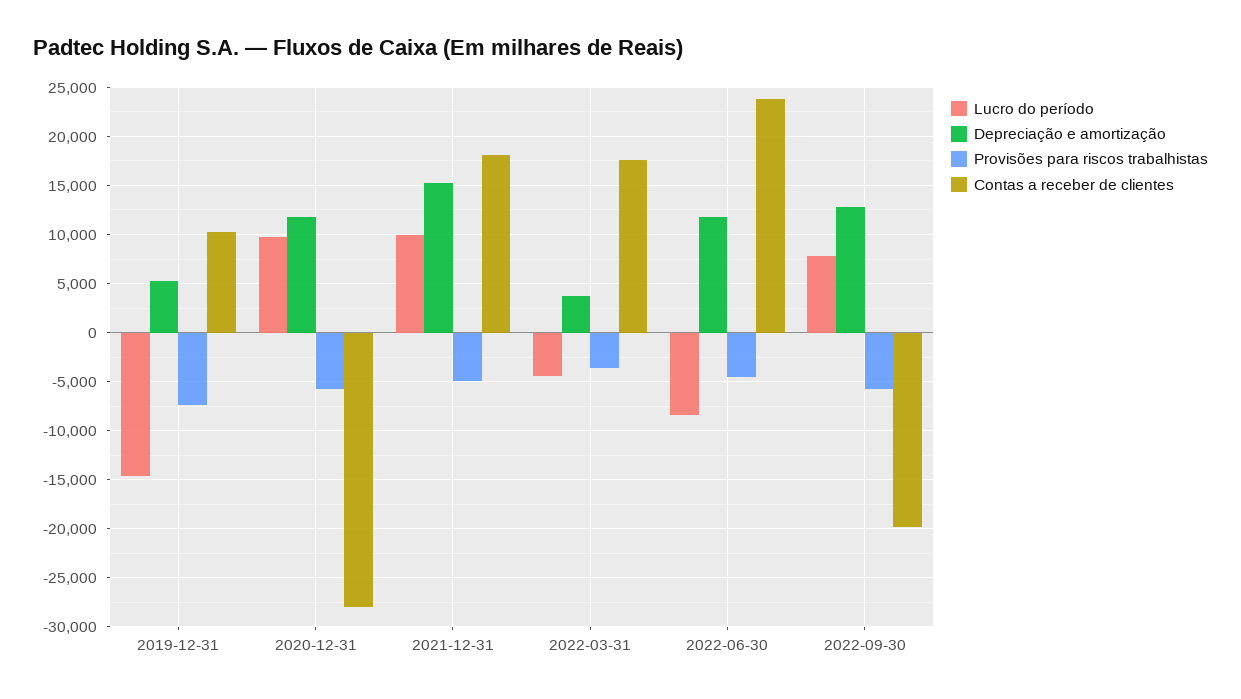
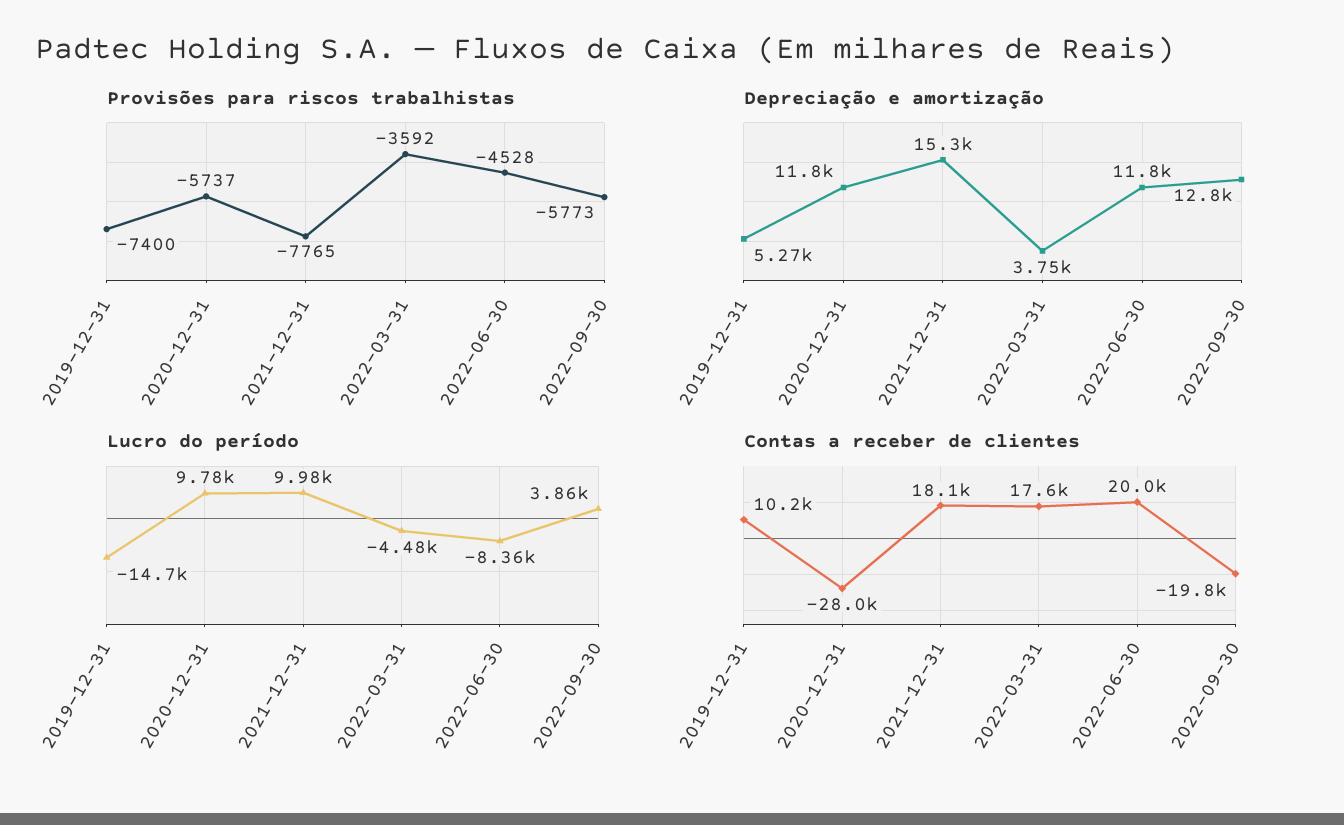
Provisões para riscos trabalhistas, 2021-12-31: -5000 -> -7765
Contas a receber de clientes, 2022-06-30: 24000 -> 20000
Lucro do período, 2022-09-30: 8000 -> 3860

